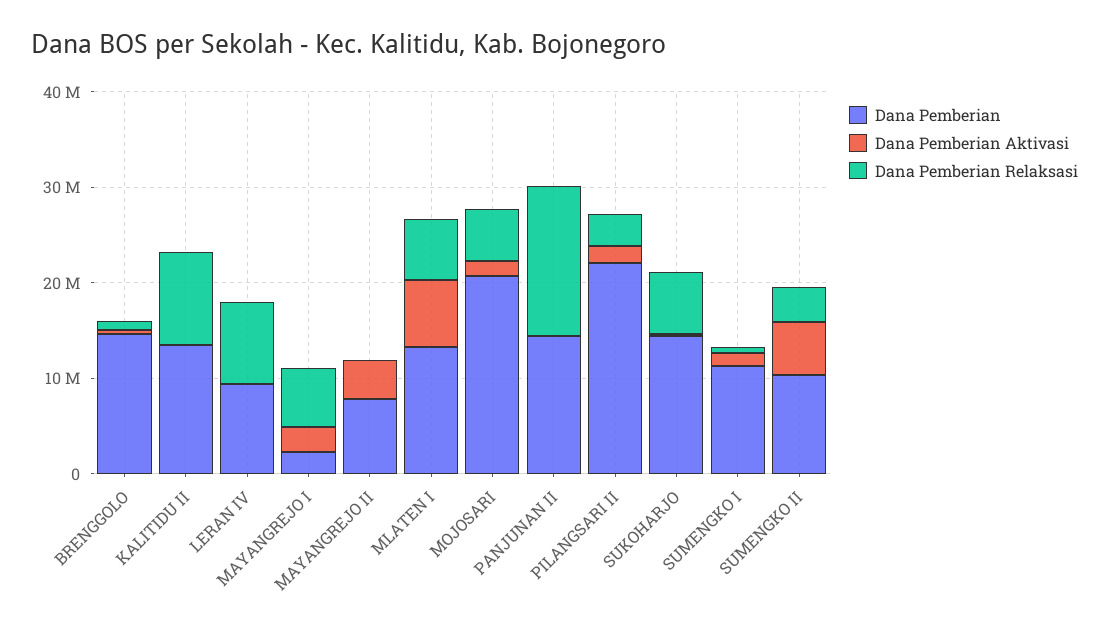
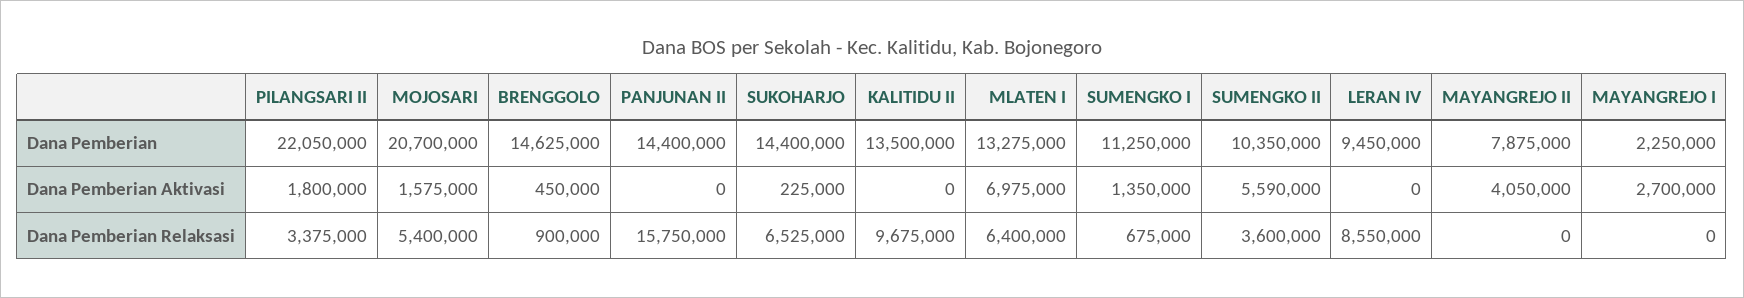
Dana Pemberian Relaksasi, MAYANGREJO I: 6000000 -> 0

